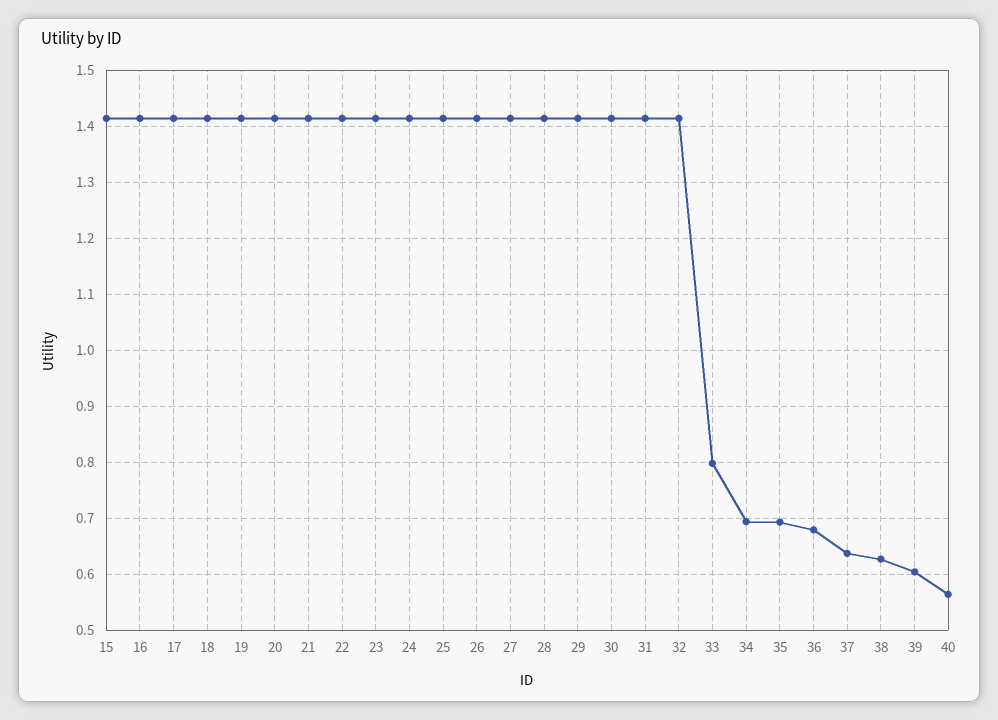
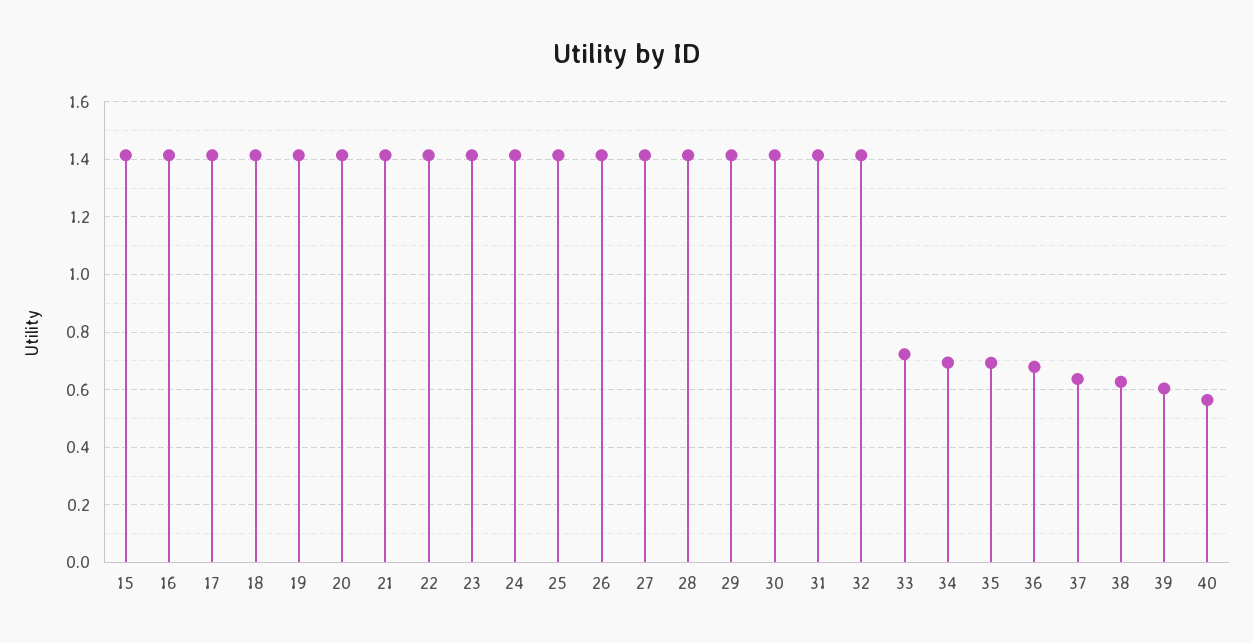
33: 0.8 -> 0.725

